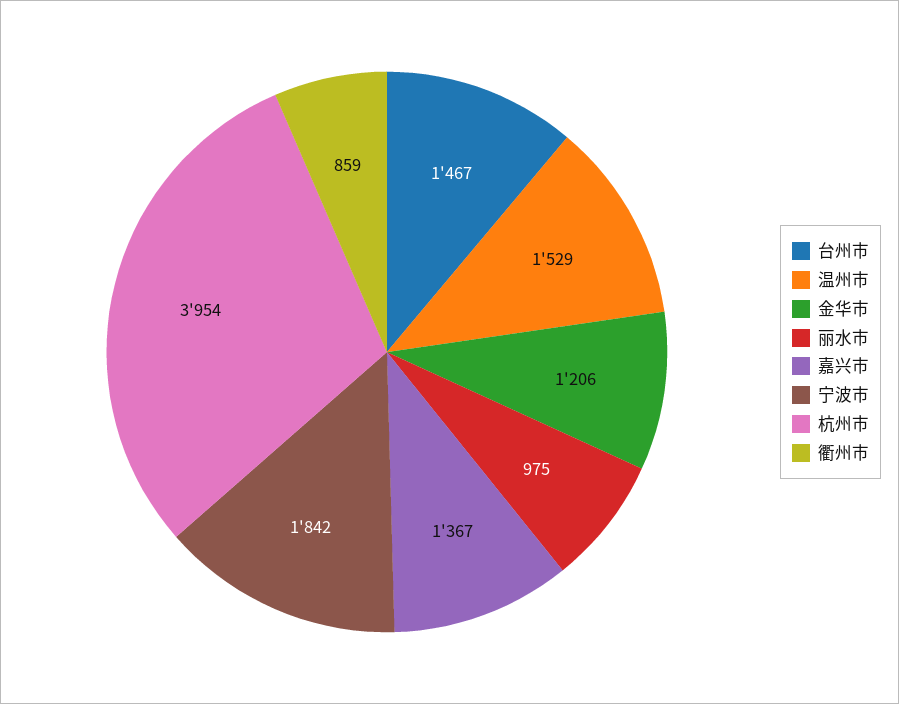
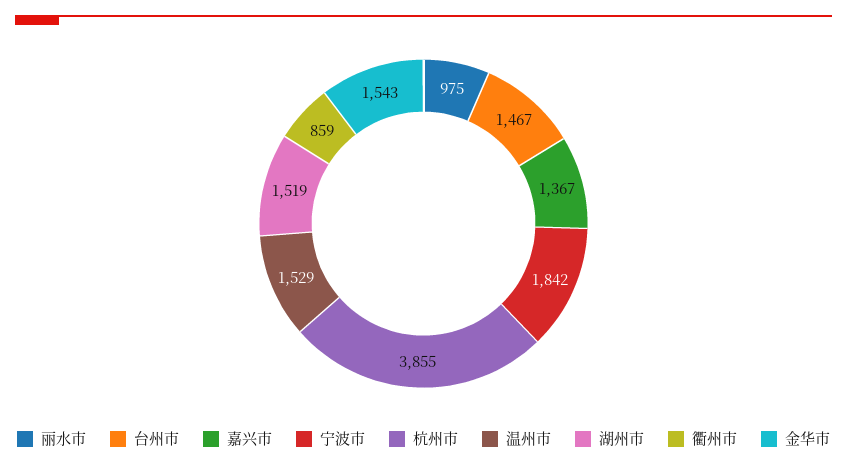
金华市: 1206 -> 1543
杭州市: 3954 -> 3855
湖州市: none -> 1519

